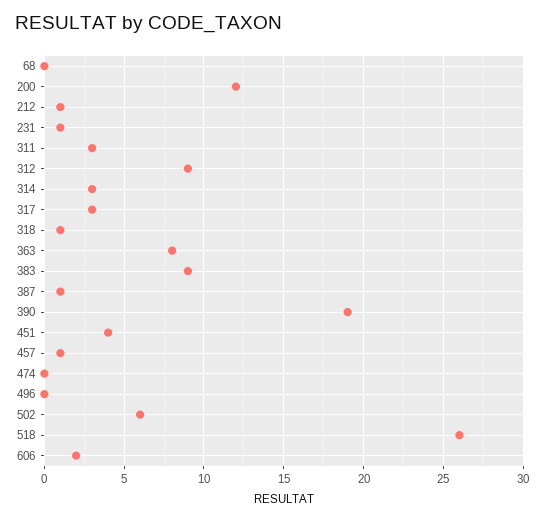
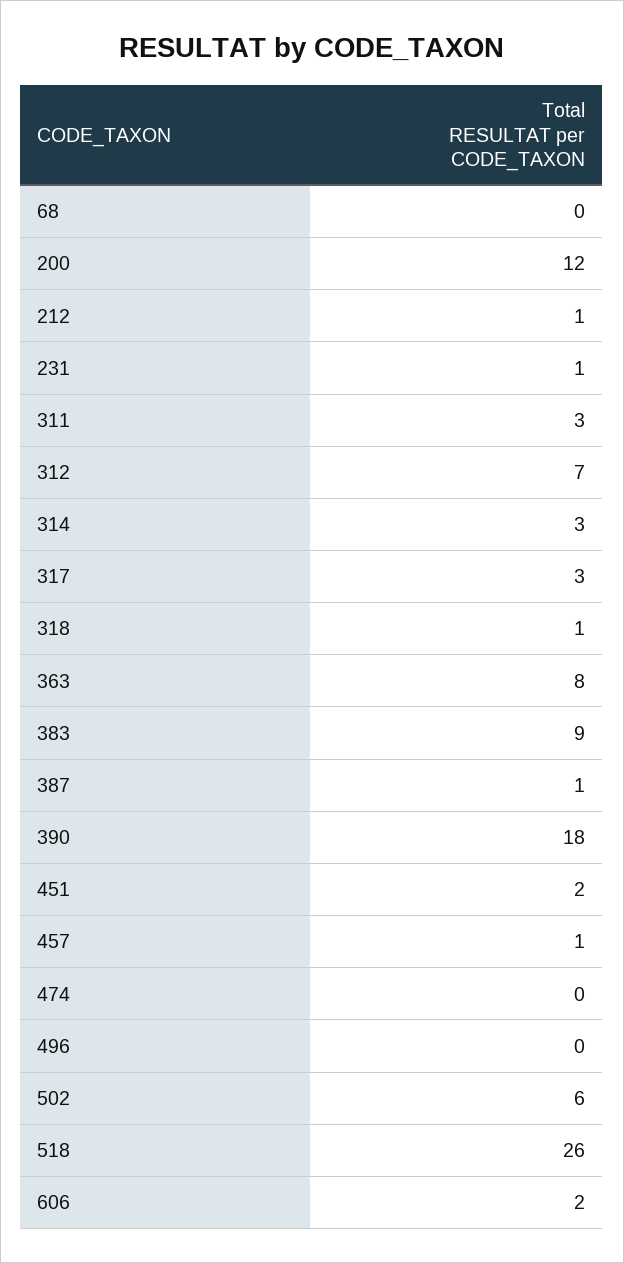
312: 9 -> 7
390: 19 -> 18
451: 4 -> 2

